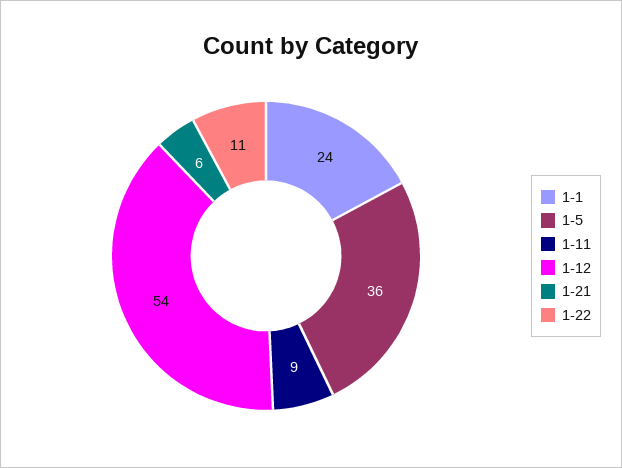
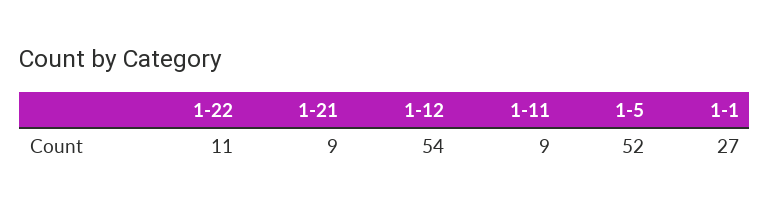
1-1: 24 -> 27
1-5: 36 -> 52
1-21: 6 -> 9

